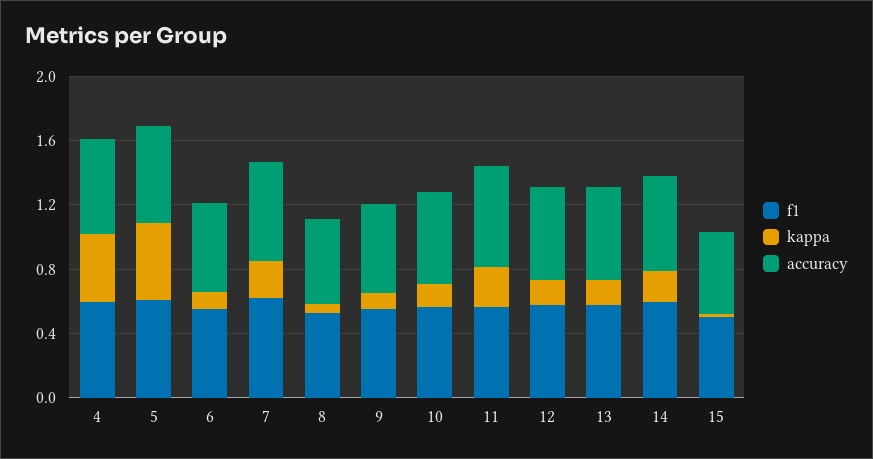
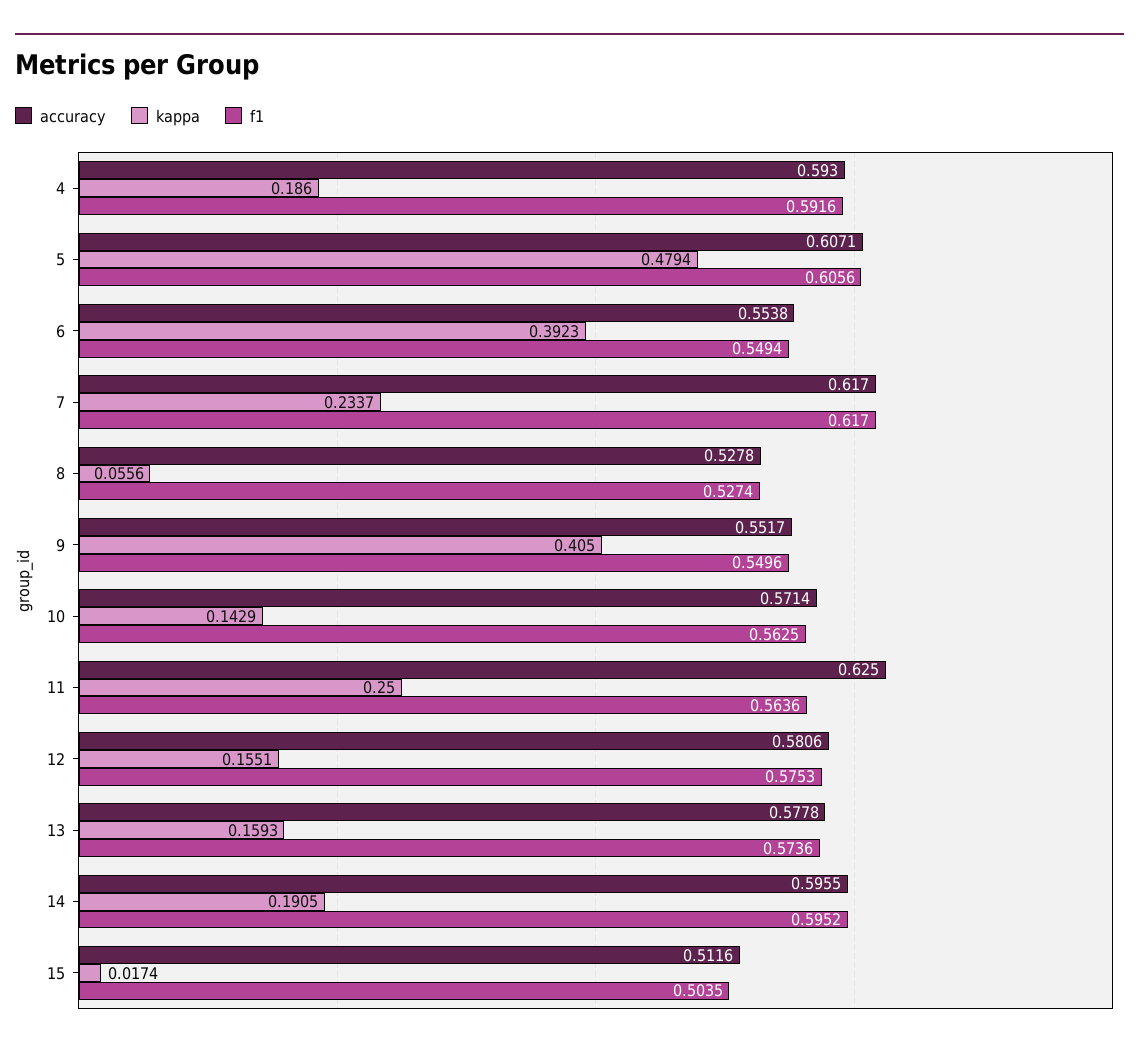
kappa, 4: 0.4 -> 0.186
kappa, 6: 0.1 -> 0.3923
kappa, 9: 0.1 -> 0.405

